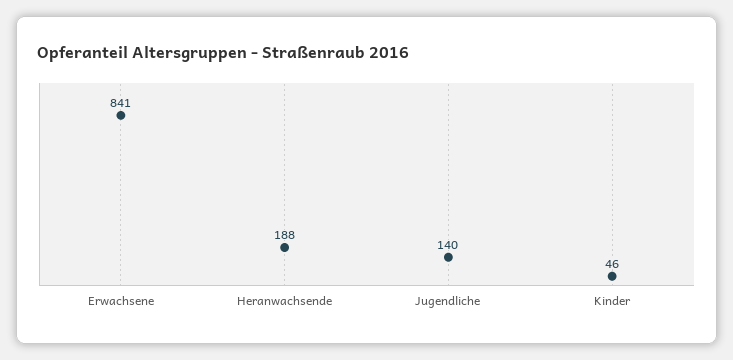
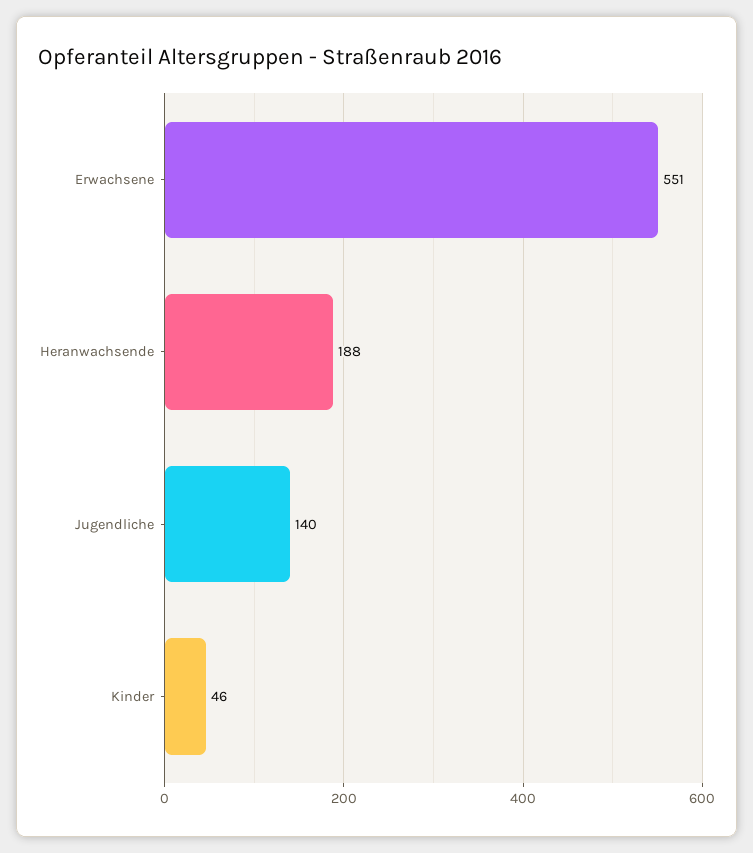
Erwachsene: 841 -> 551

